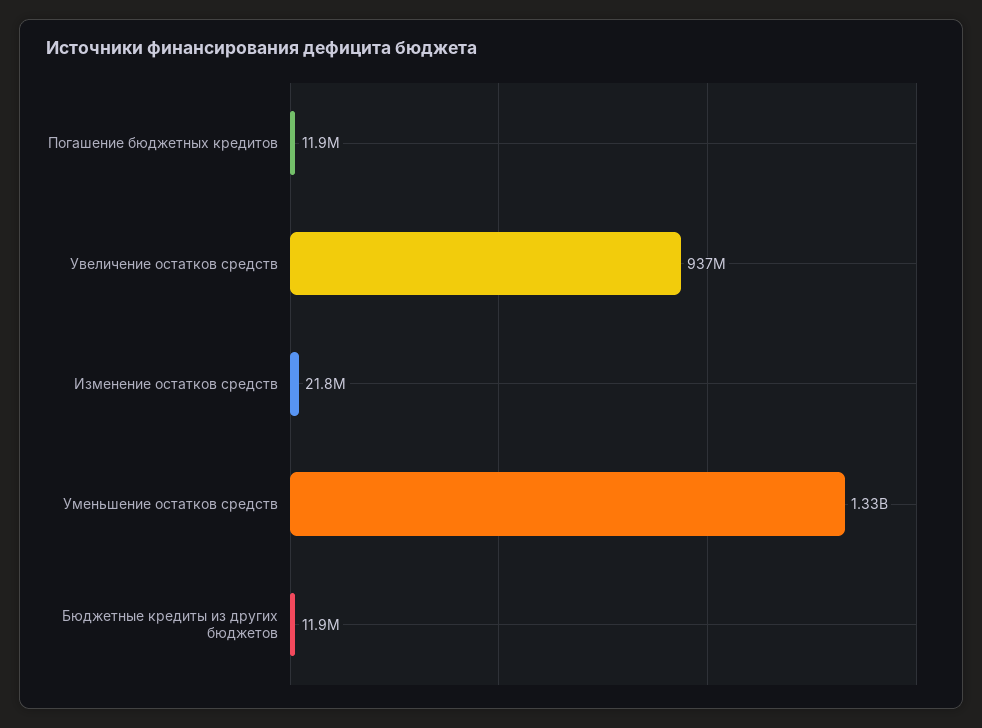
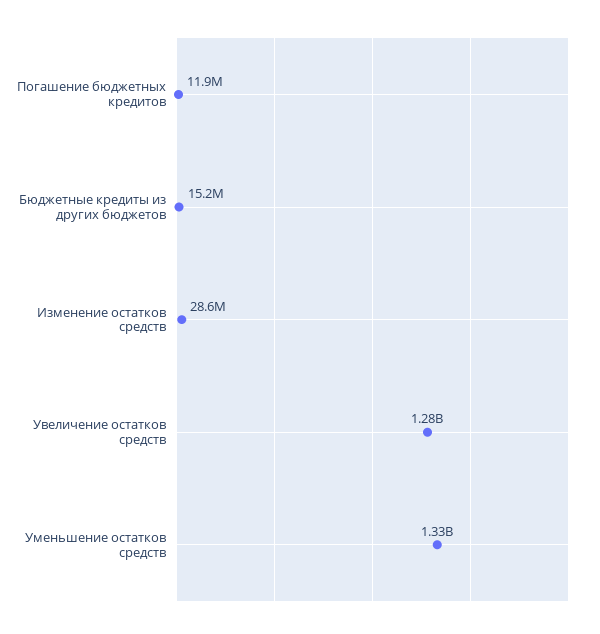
Увеличение остатков средств: 937000000 -> 1280000000
Изменение остатков средств: 21800000 -> 28600000
Бюджетные кредиты из других бюджетов: 11900000 -> 15200000

